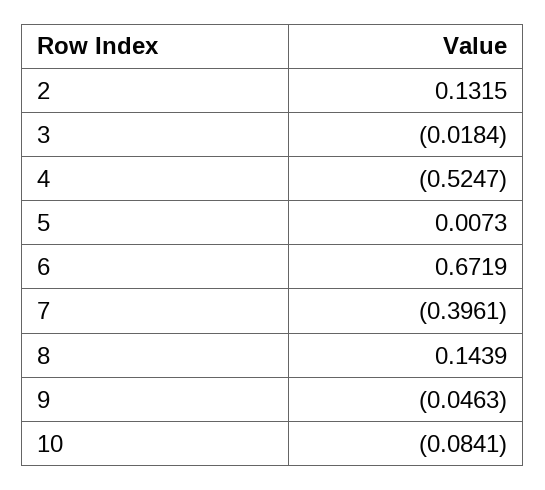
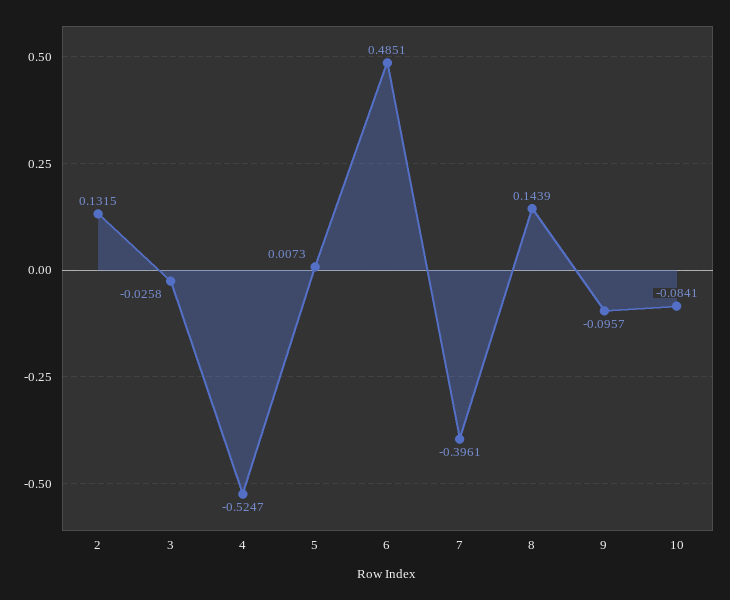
3: -0.0184 -> -0.0258
6: 0.6719 -> 0.4851
9: -0.0463 -> -0.0957

